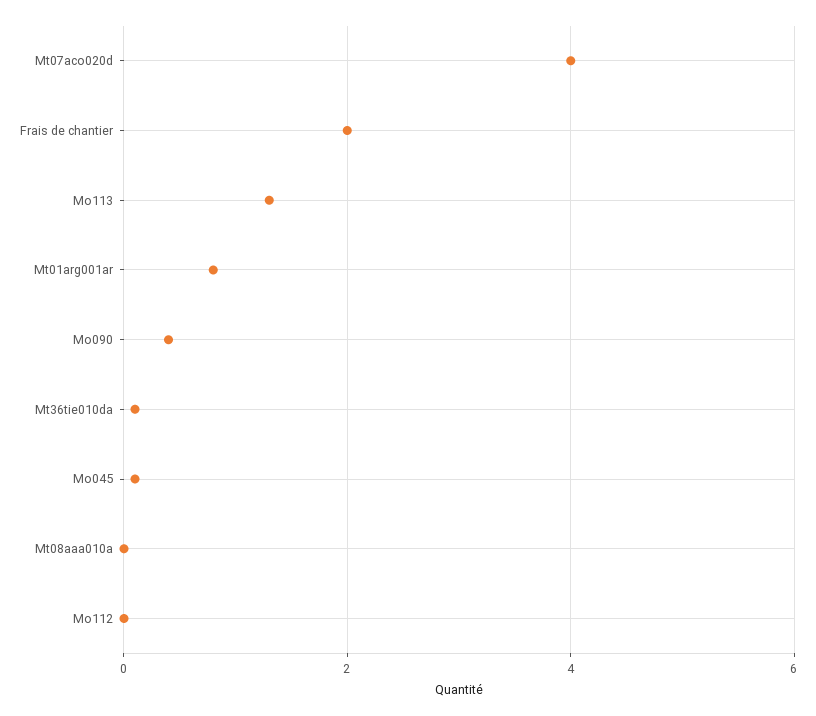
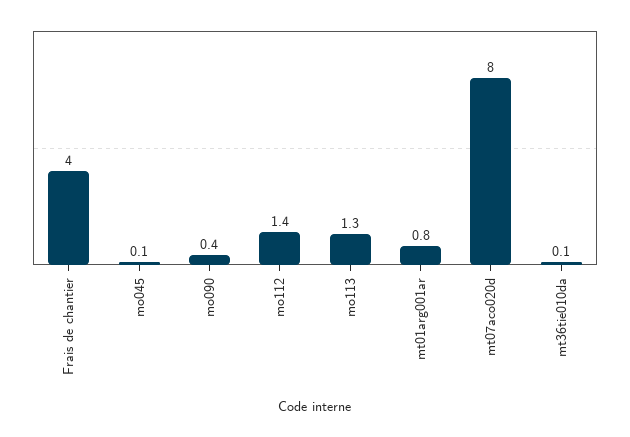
Mt07aco020d: 4 -> 8
Frais de chantier: 2 -> 4
Mt08aaa010a: 0 -> none
Mo112: 0 -> 1.4

